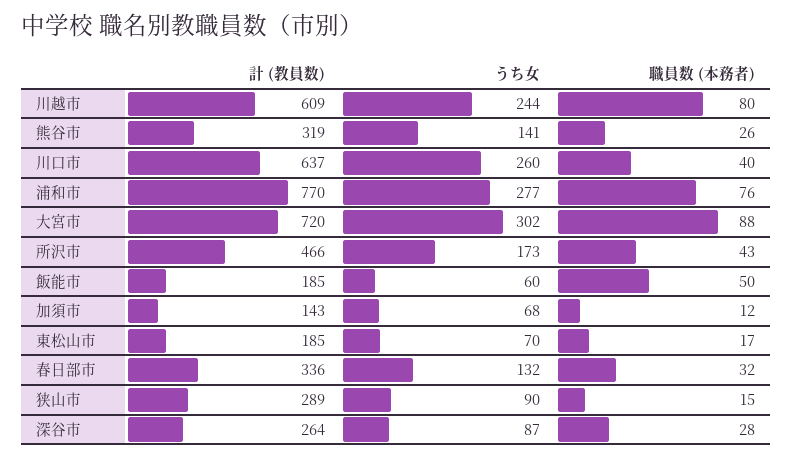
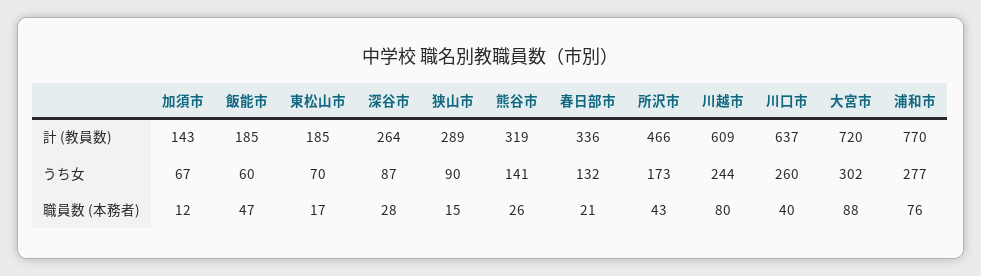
職員数 (本務者), 飯能市: 50 -> 47
うち女, 加須市: 68 -> 67
職員数 (本務者), 春日部市: 32 -> 21

